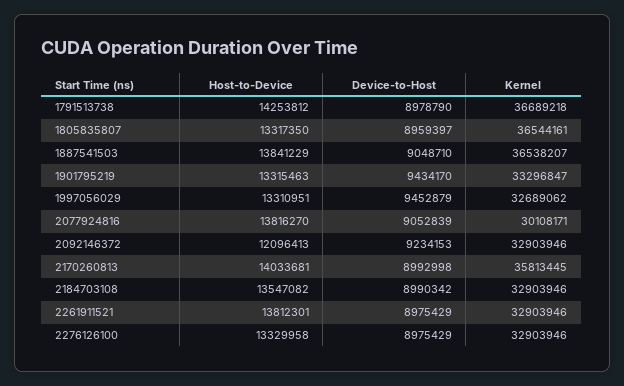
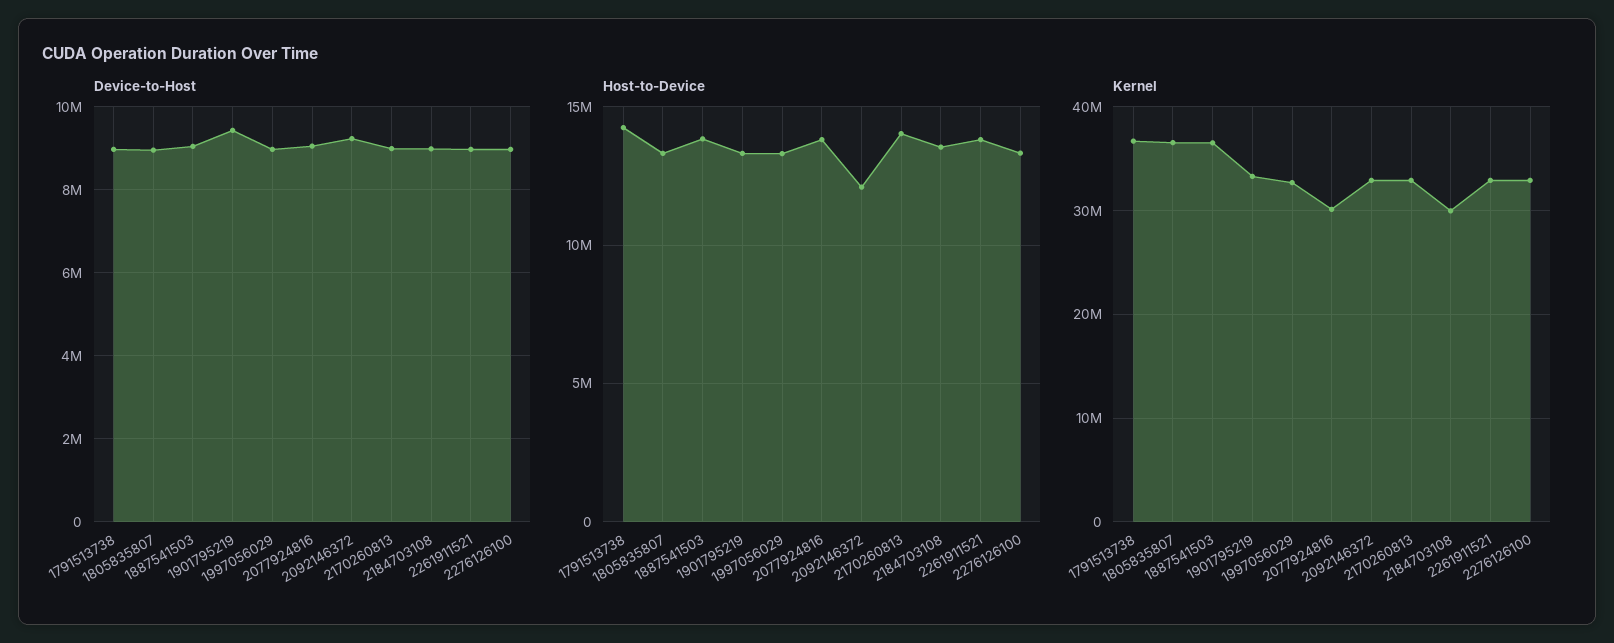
Device-to-Host, 1997056029: 9452879 -> 9000000
Kernel, 2170260813: 35813445 -> 33000000
Kernel, 2184703108: 32903946 -> 30000000

